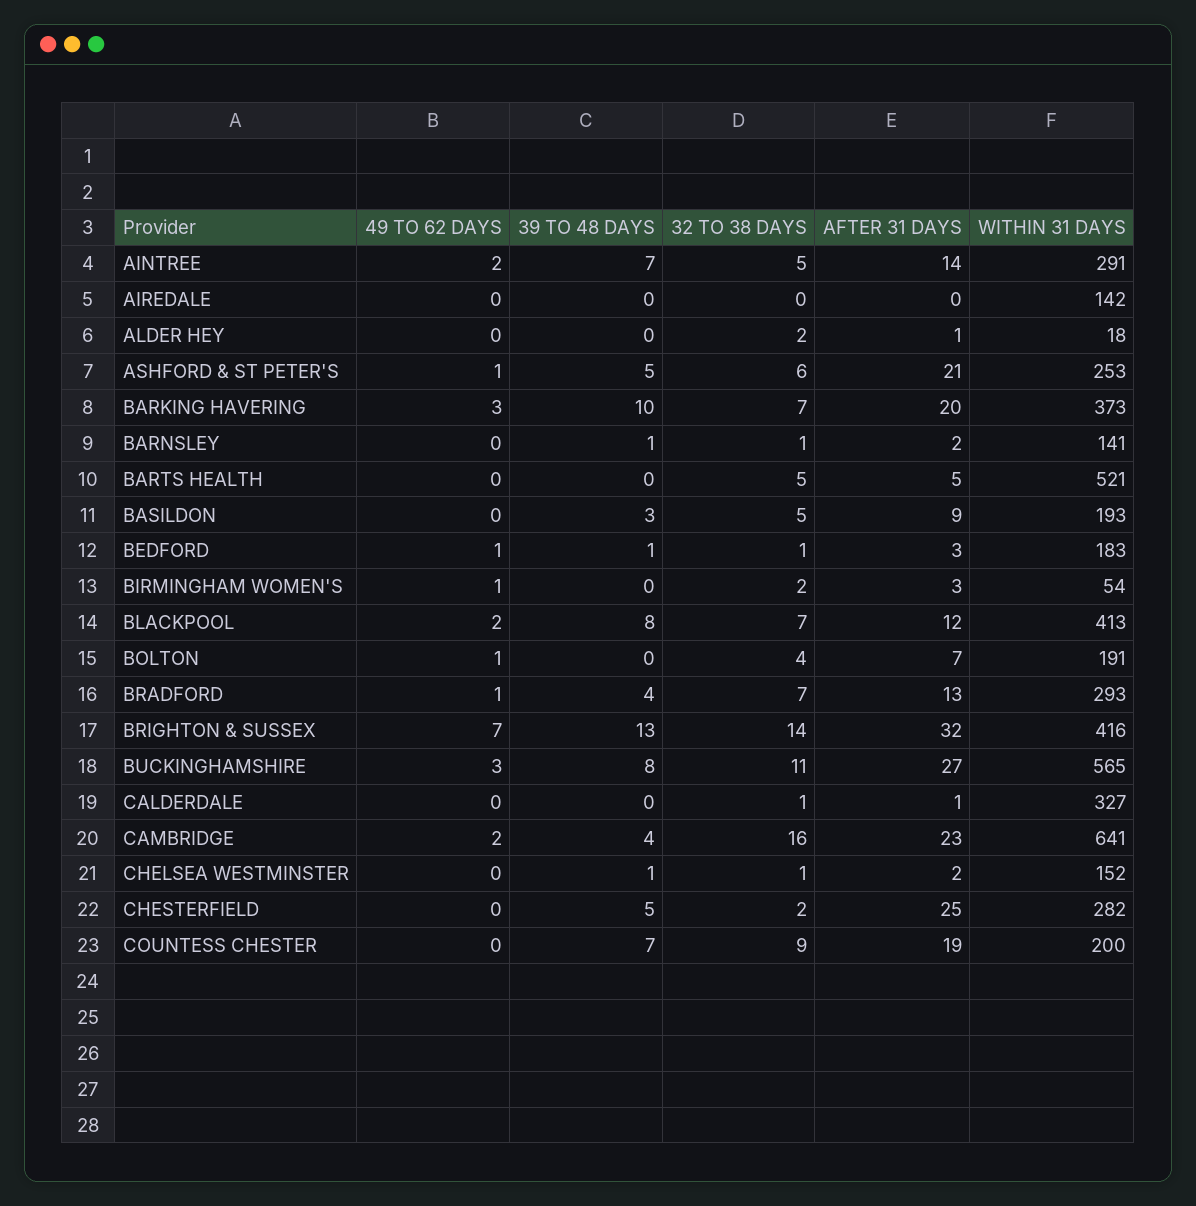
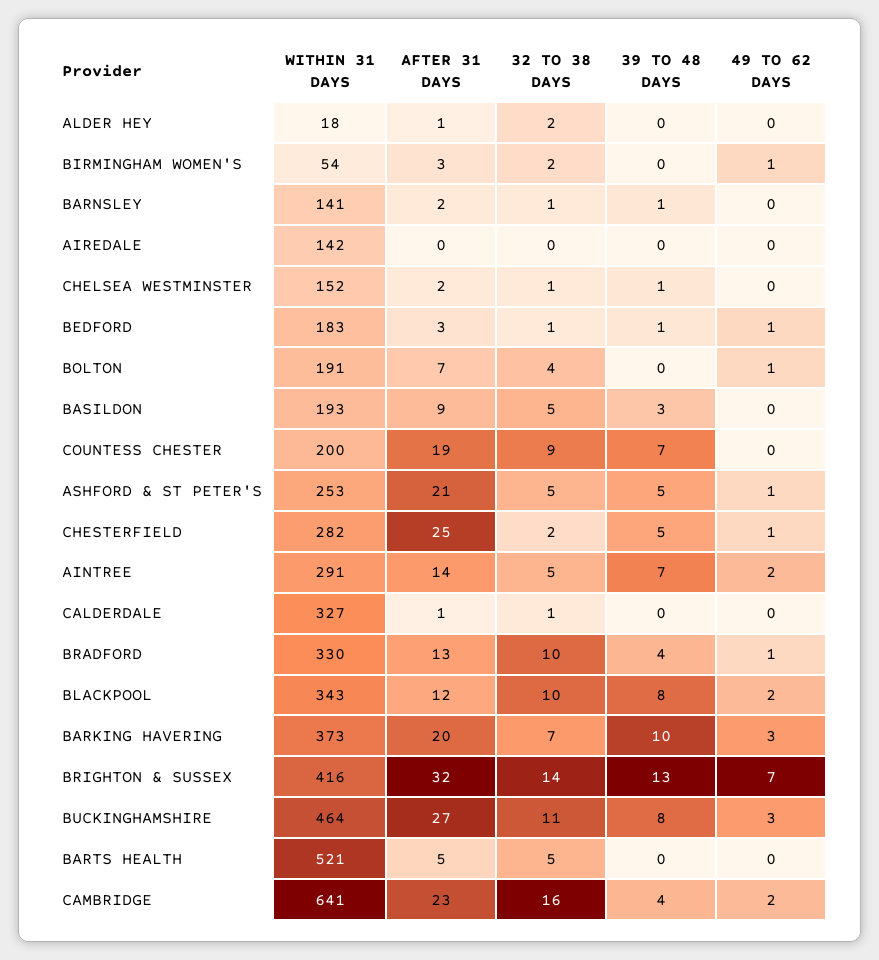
32 TO 38 DAYS, ASHFORD & ST PETER'S: 6 -> 5
32 TO 38 DAYS, BLACKPOOL: 7 -> 10
WITHIN 31 DAYS, BLACKPOOL: 413 -> 343
32 TO 38 DAYS, BRADFORD: 7 -> 10
WITHIN 31 DAYS, BRADFORD: 293 -> 330
WITHIN 31 DAYS, BUCKINGHAMSHIRE: 565 -> 464
49 TO 62 DAYS, CHESTERFIELD: 0 -> 1

